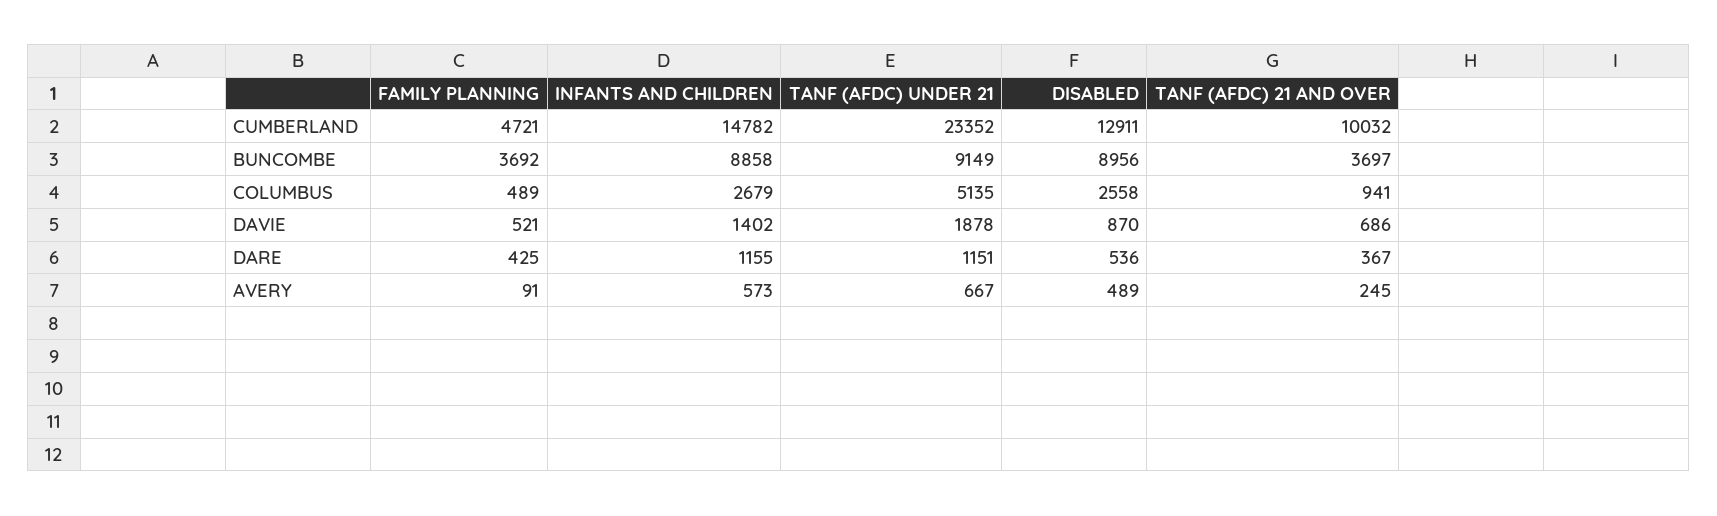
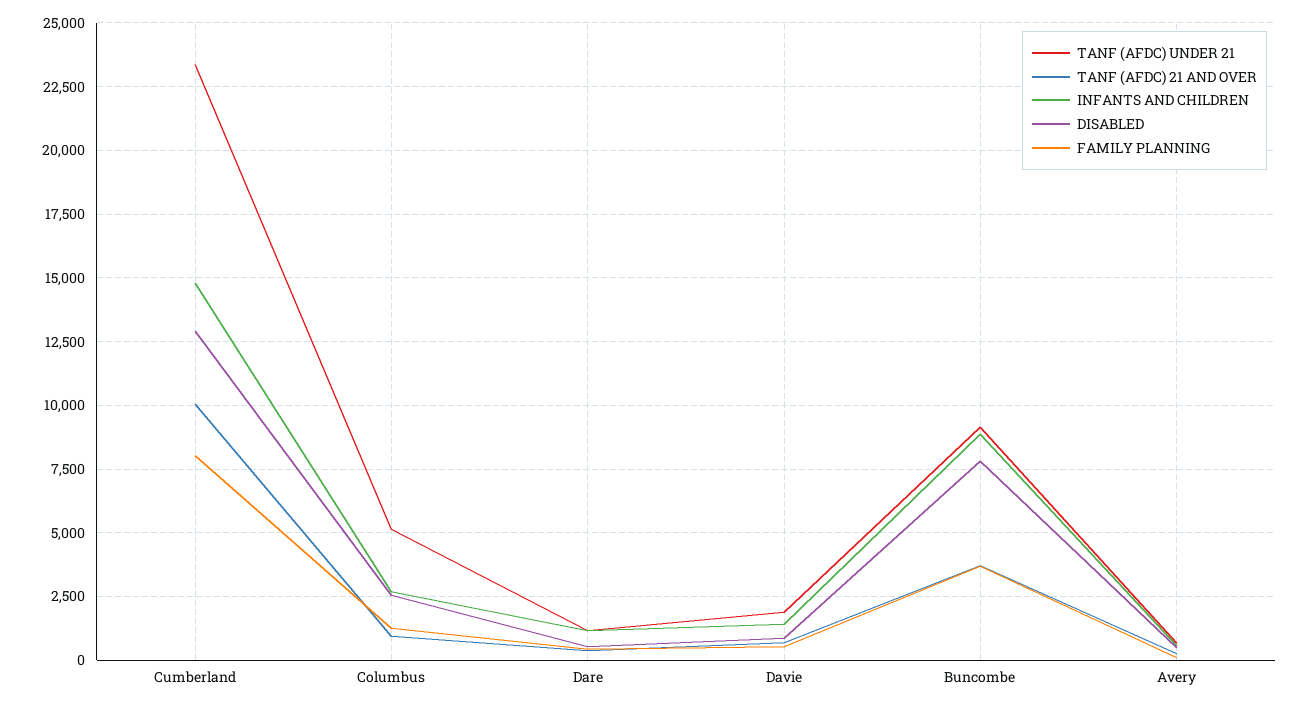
FAMILY PLANNING, CUMBERLAND: 4721 -> 8000
DISABLED, BUNCOMBE: 8956 -> 7750
FAMILY PLANNING, COLUMBUS: 489 -> 1250

